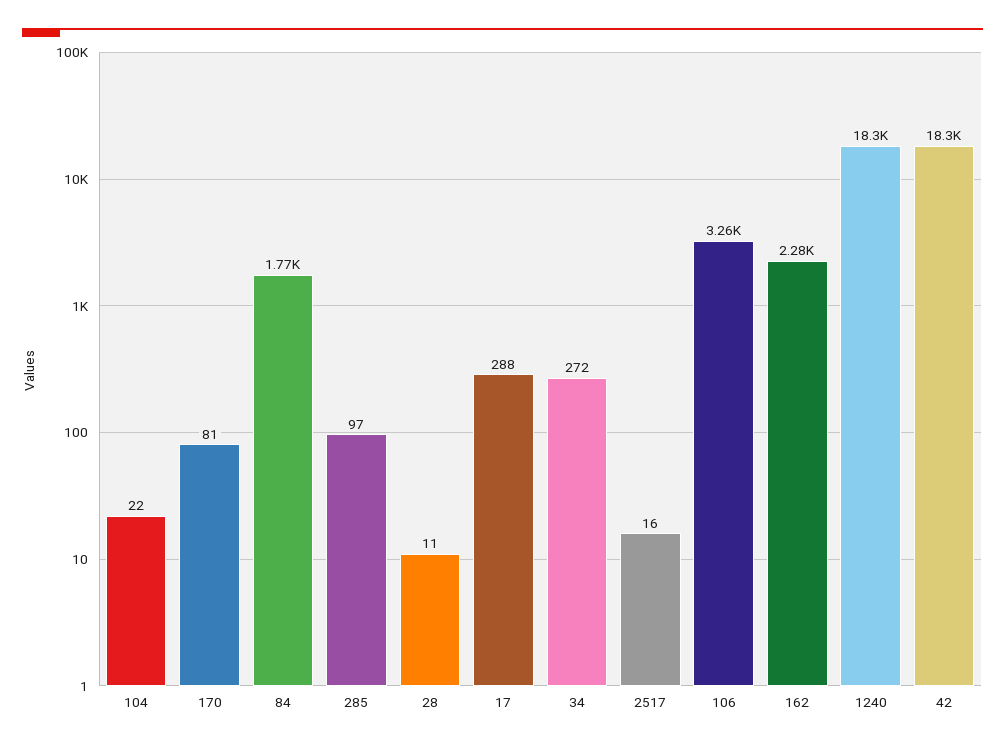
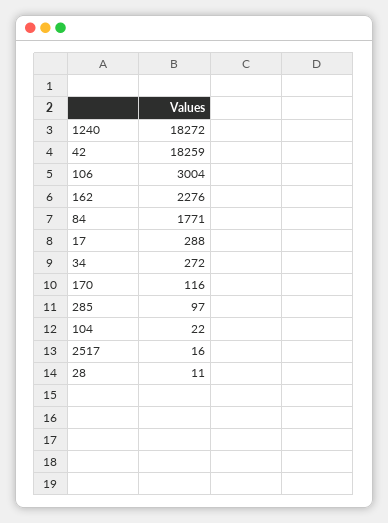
170: 81 -> 116
106: 3260 -> 3004

